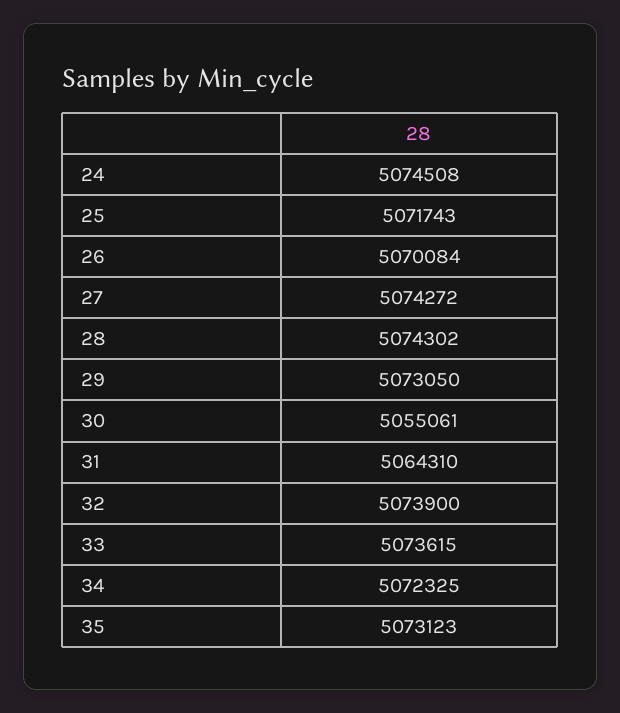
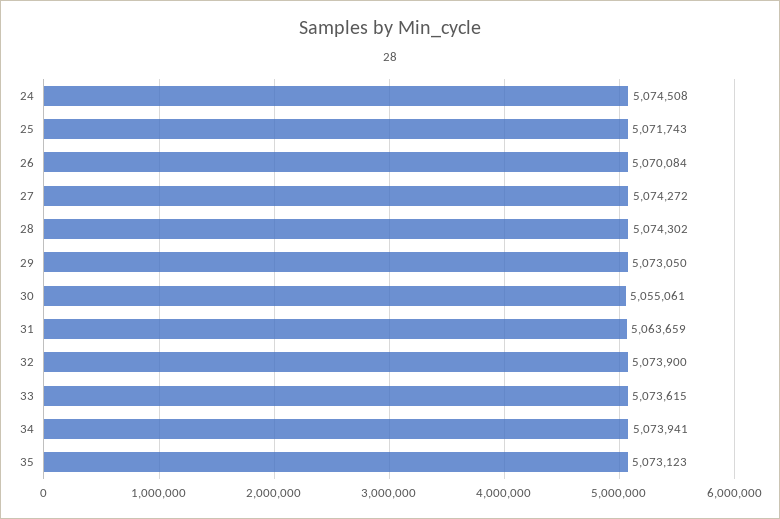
31: 5064310 -> 5063659
34: 5072325 -> 5073941

